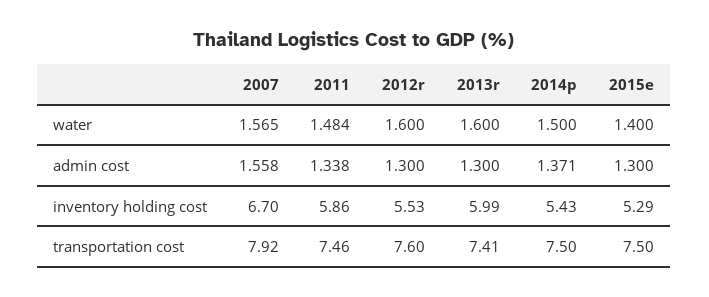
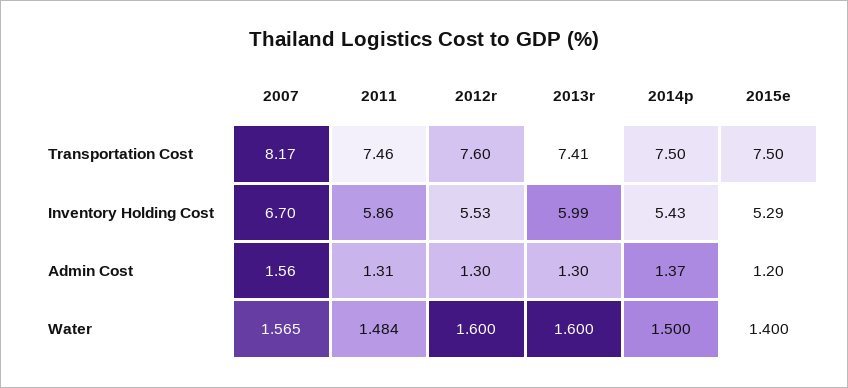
2011, admin cost: 1.338 -> 1.31
2015e, admin cost: 1.3 -> 1.2
2007, transportation cost: 7.92 -> 8.17

